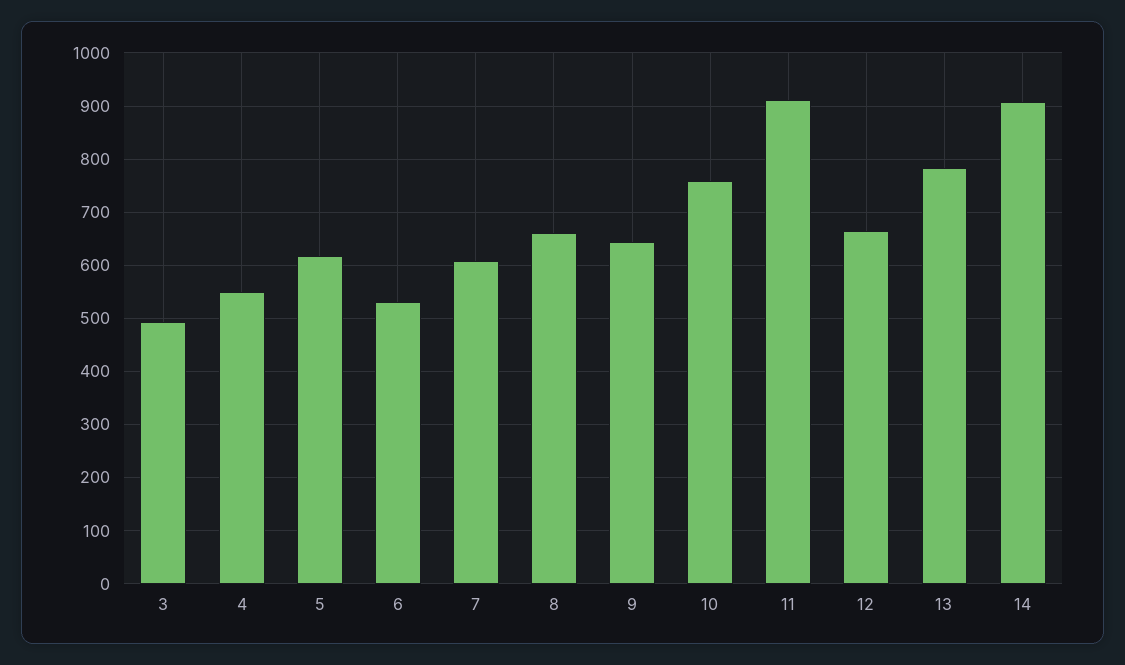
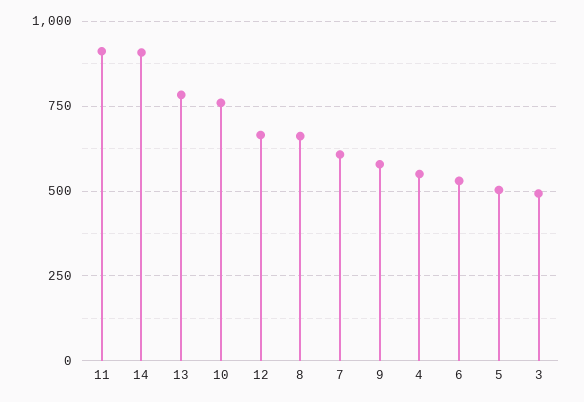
5: 620 -> 500
9: 640 -> 575

